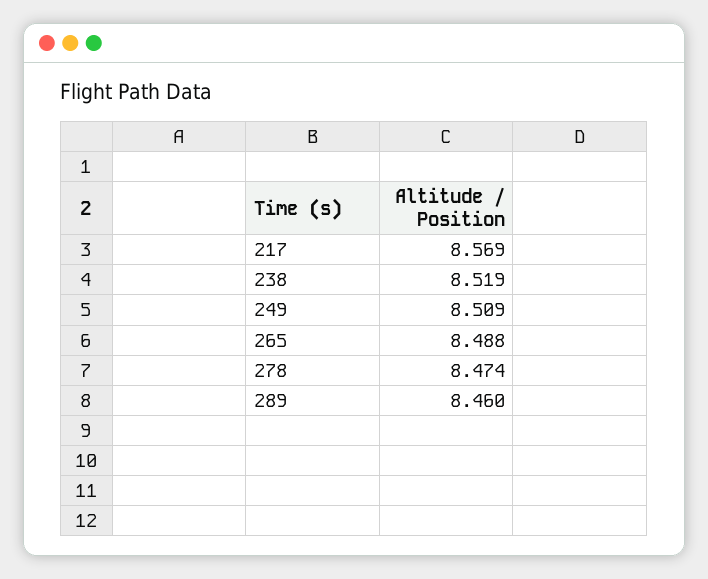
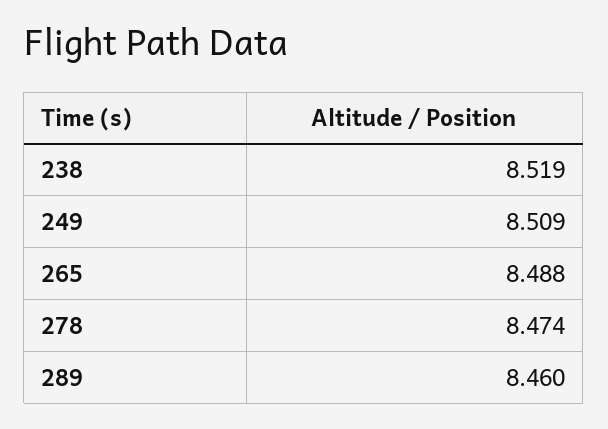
217: 8.569 -> none

